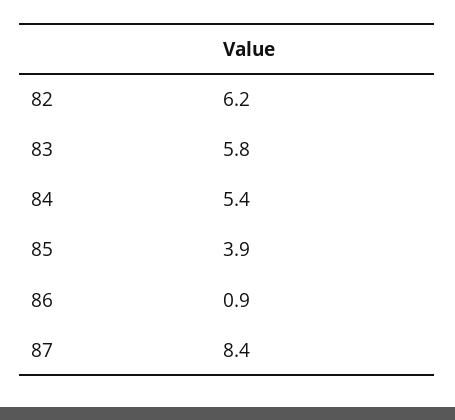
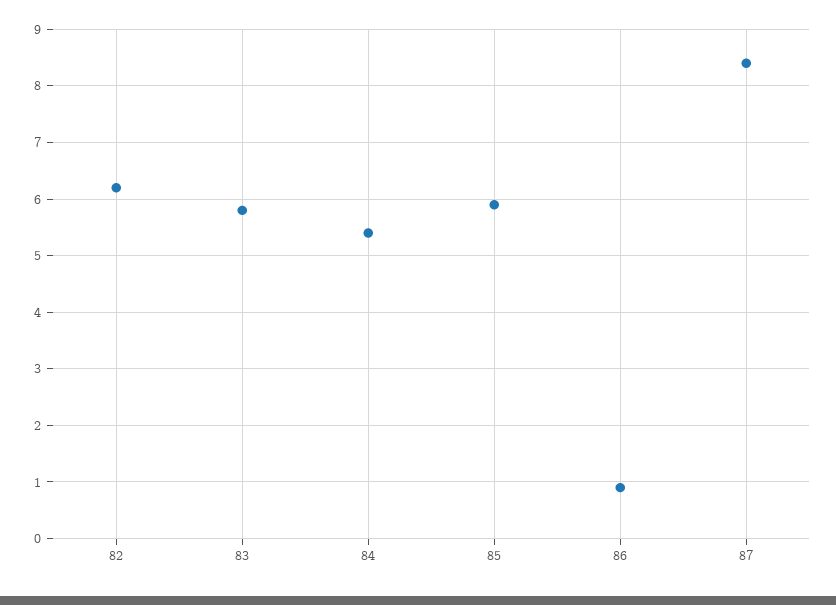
85: 3.9 -> 6

